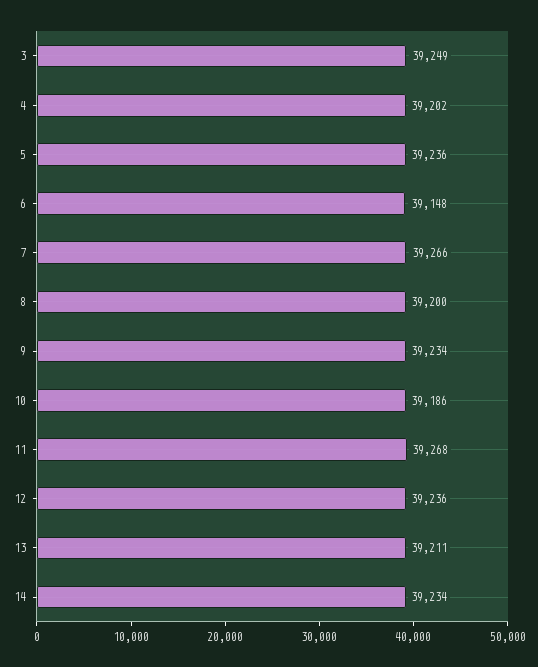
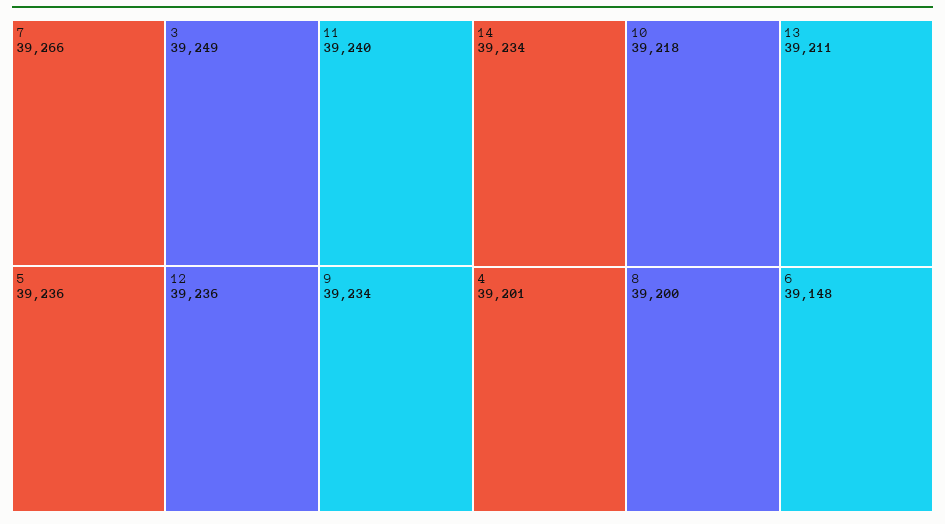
4: 39202 -> 39201
10: 39186 -> 39218
11: 39268 -> 39240

